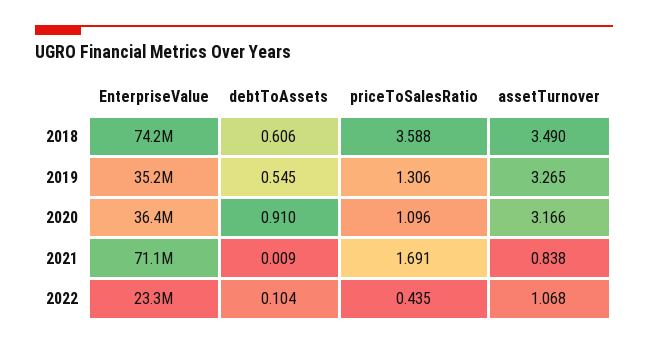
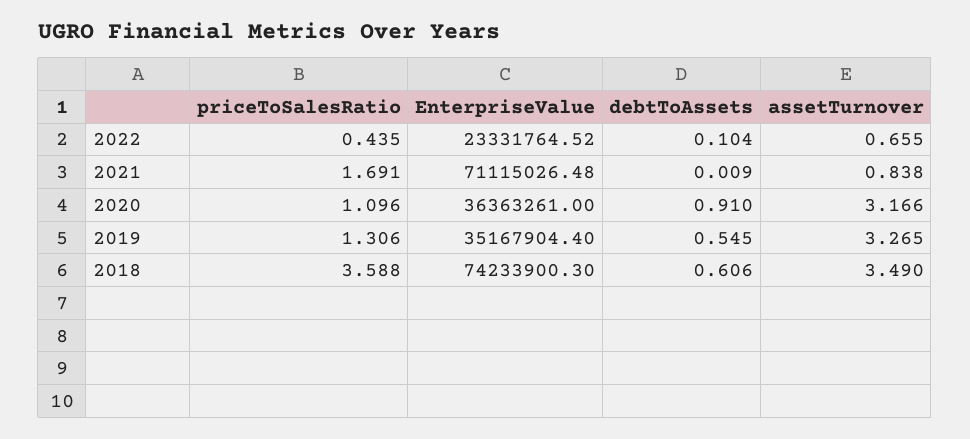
assetTurnover, 2022: 1.068 -> 0.655

